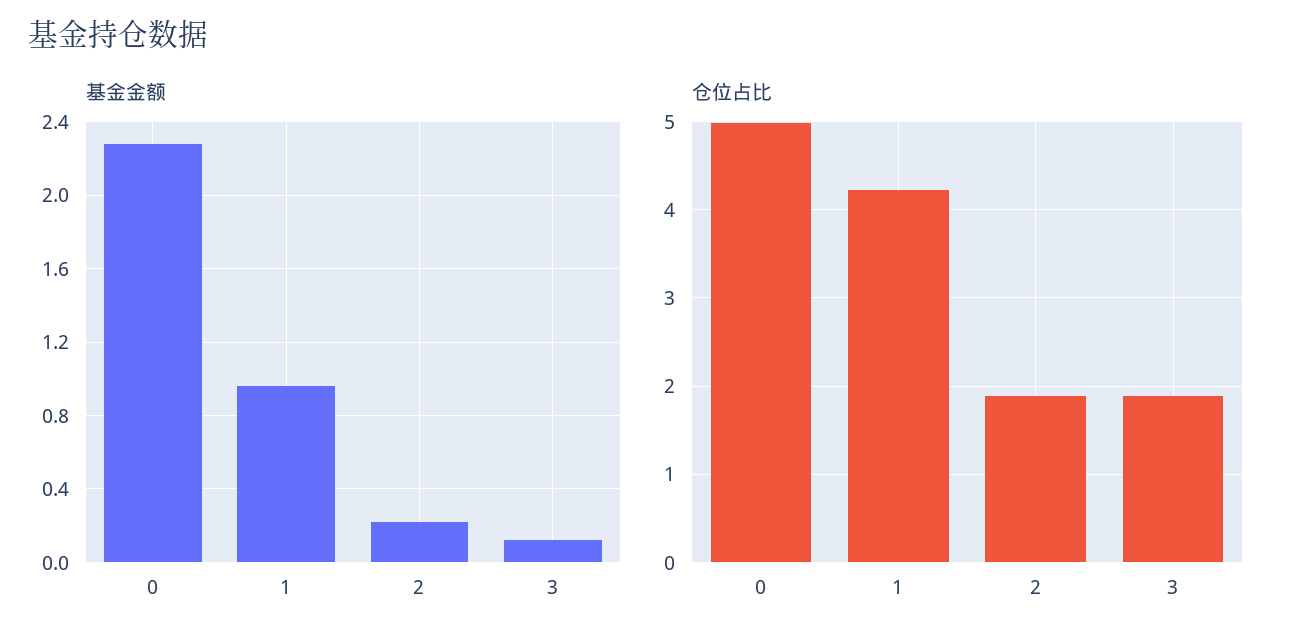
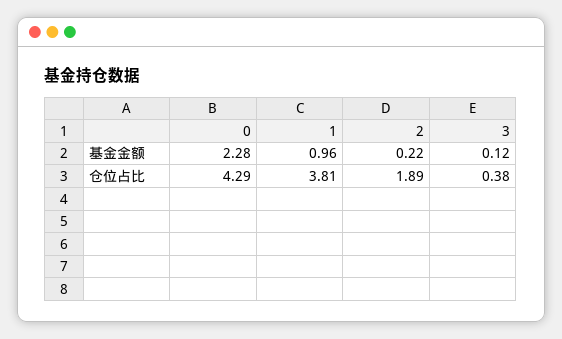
仓位占比, 0: 5 -> 4.29
仓位占比, 1: 4.2 -> 3.81
仓位占比, 3: 1.9 -> 0.38

